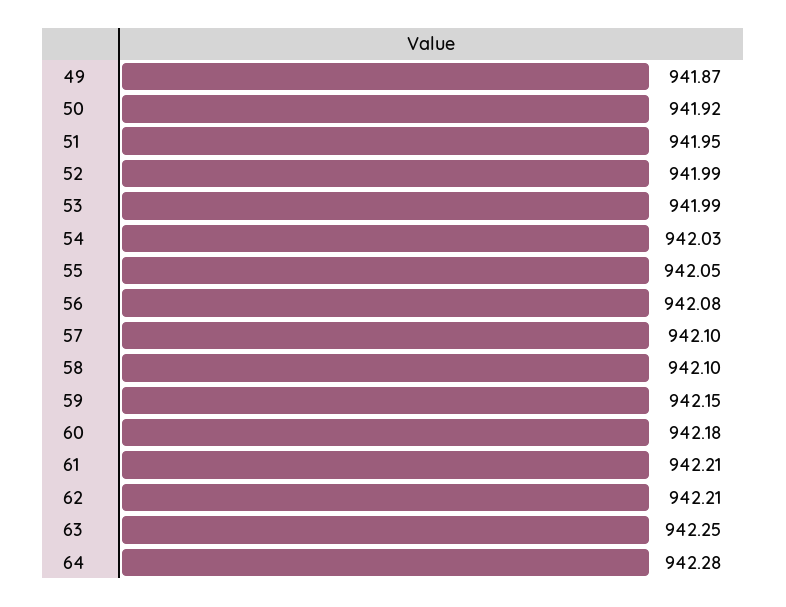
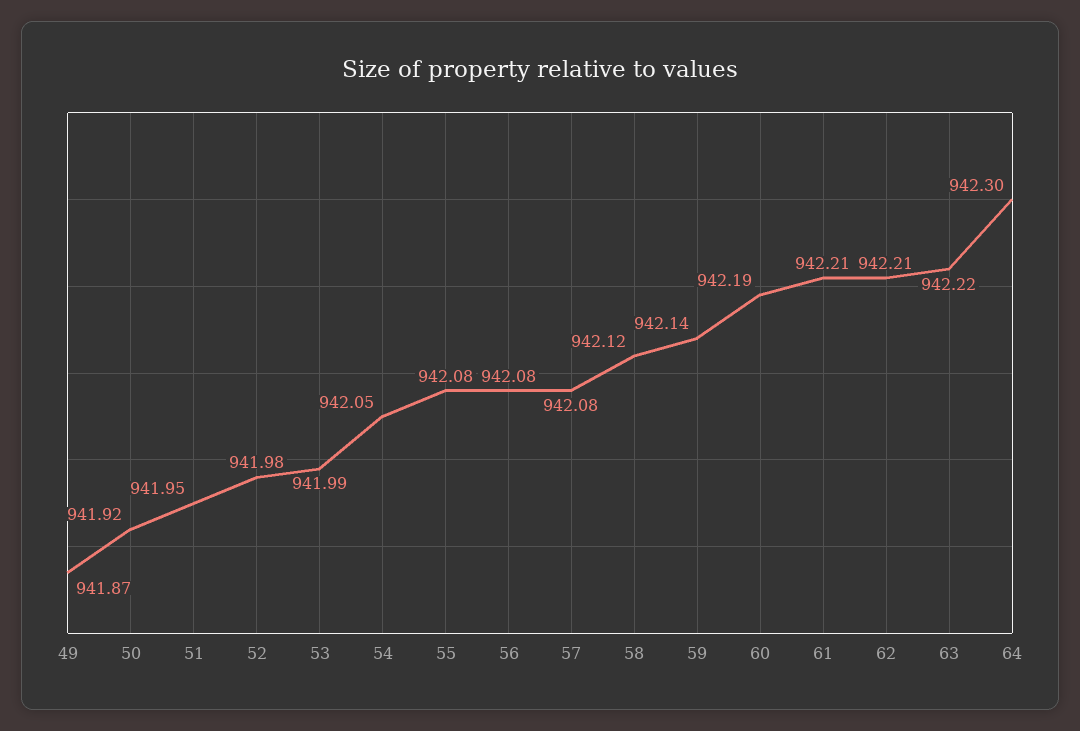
52: 941.99 -> 941.98
54: 942.03 -> 942.05
55: 942.05 -> 942.08
57: 942.1 -> 942.08
58: 942.1 -> 942.12
59: 942.15 -> 942.14
60: 942.18 -> 942.19
63: 942.25 -> 942.22
64: 942.28 -> 942.3

